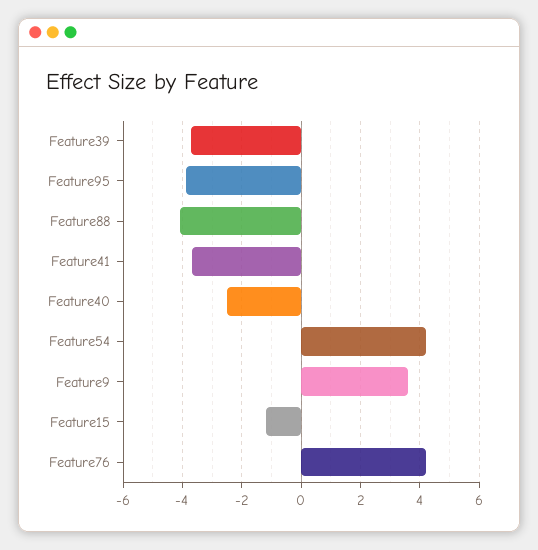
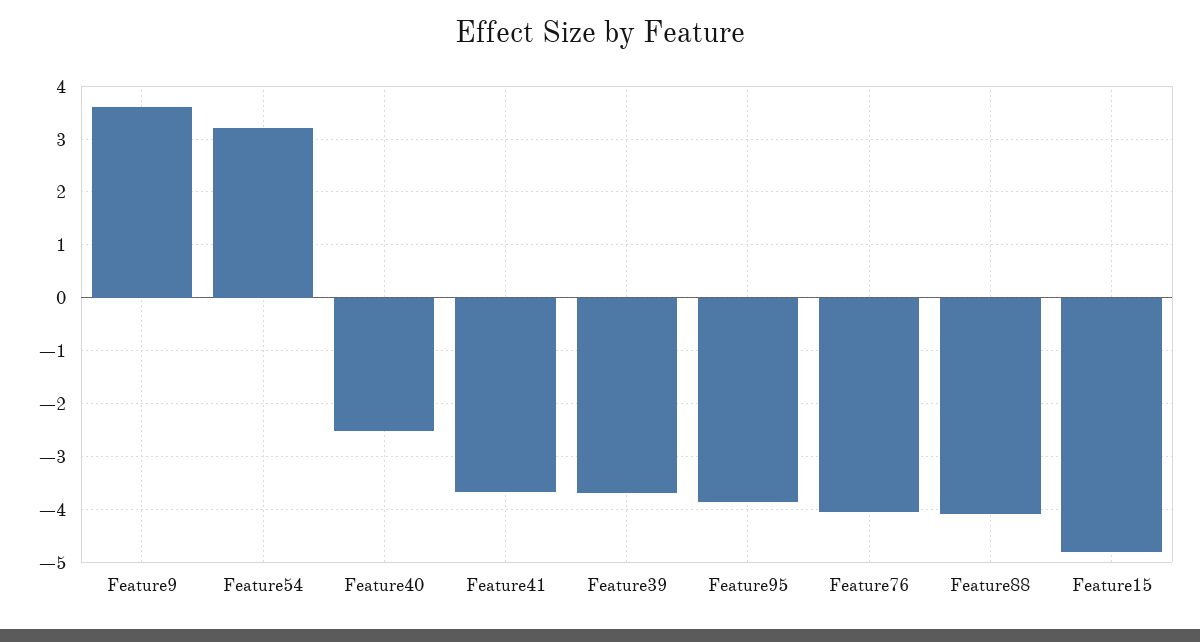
Feature54: 4.25 -> 3.2
Feature15: -1.25 -> -4.8
Feature76: 4.25 -> -4

